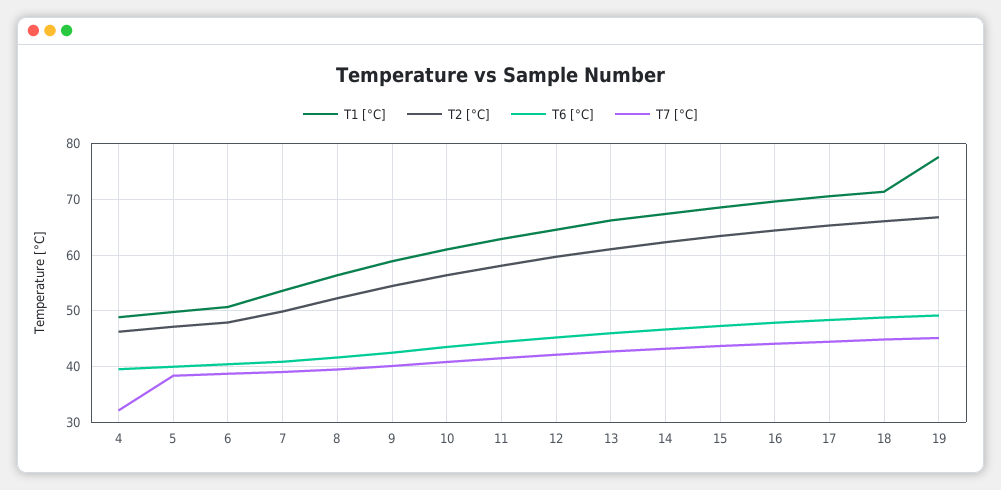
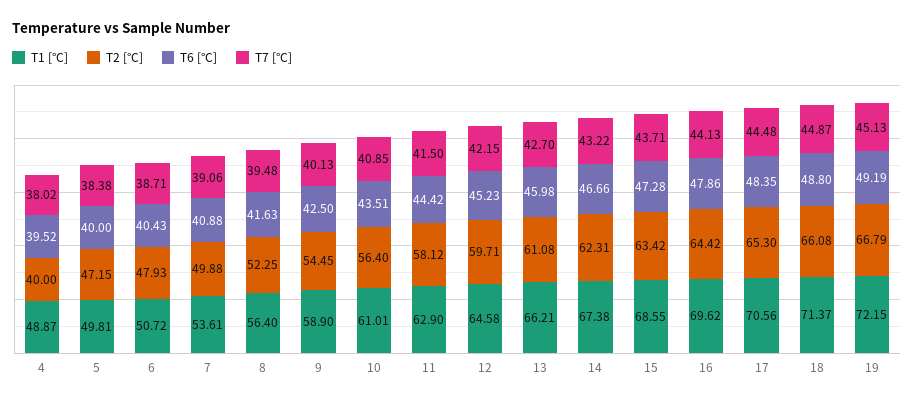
T2 [°C], 4: 46 -> 40
T7 [°C], 4: 32 -> 38.02
T1 [°C], 19: 78 -> 72.15

